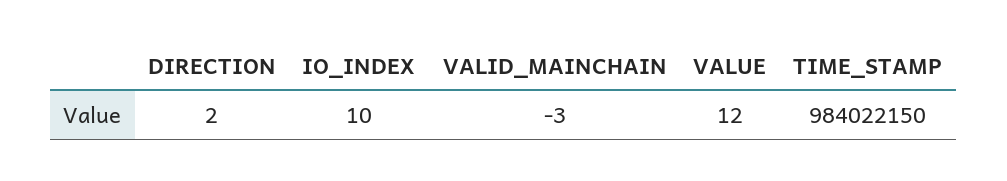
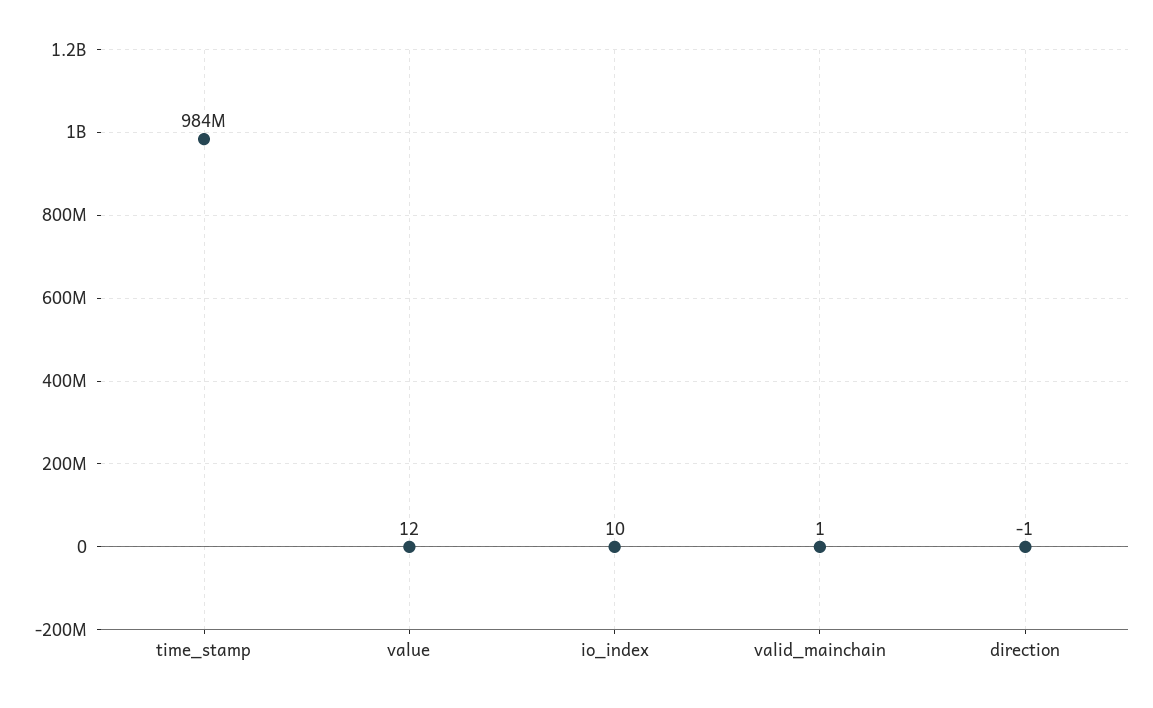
DIRECTION: 2 -> -1
VALID_MAINCHAIN: -3 -> 1

